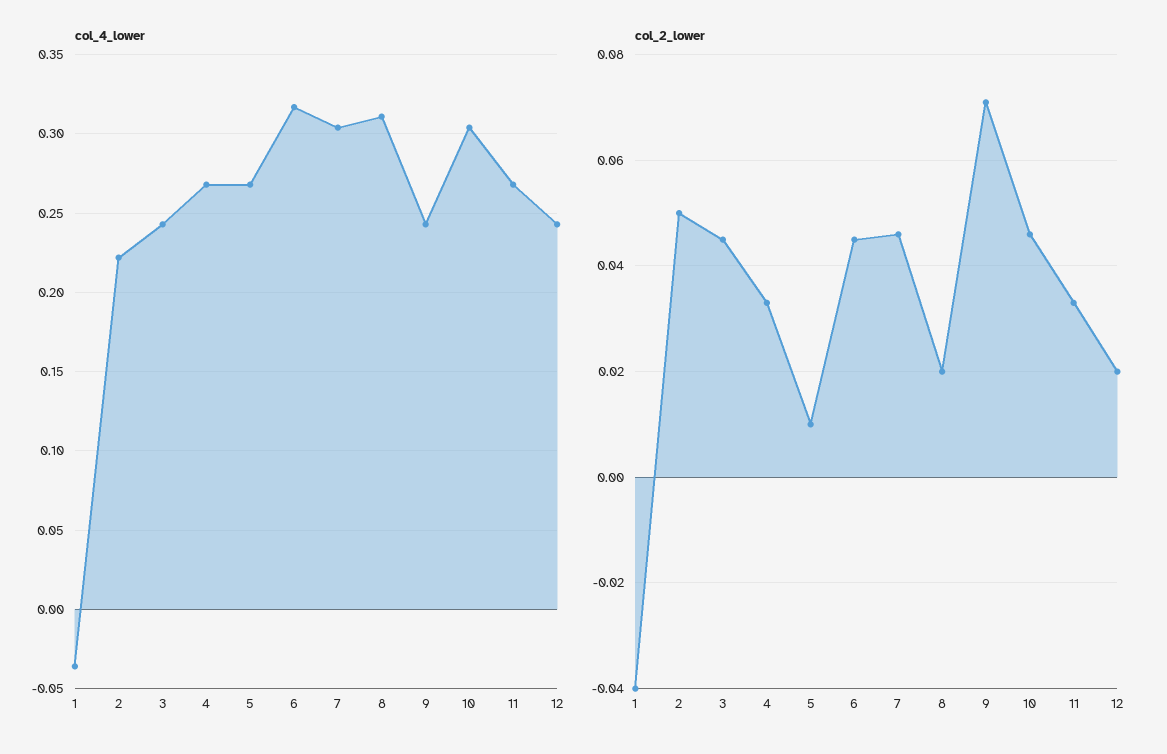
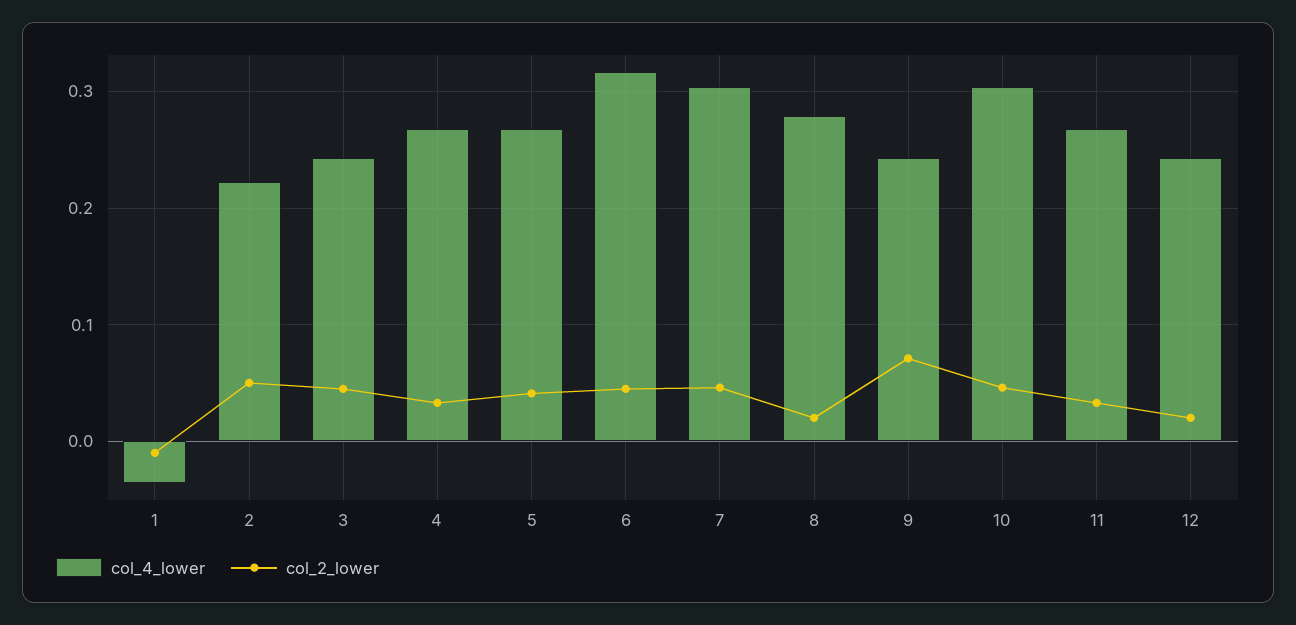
col_4_lower, 8: 0.31 -> 0.28
col_2_lower, 1: -0.04 -> -0.01
col_2_lower, 5: 0.01 -> 0.04

